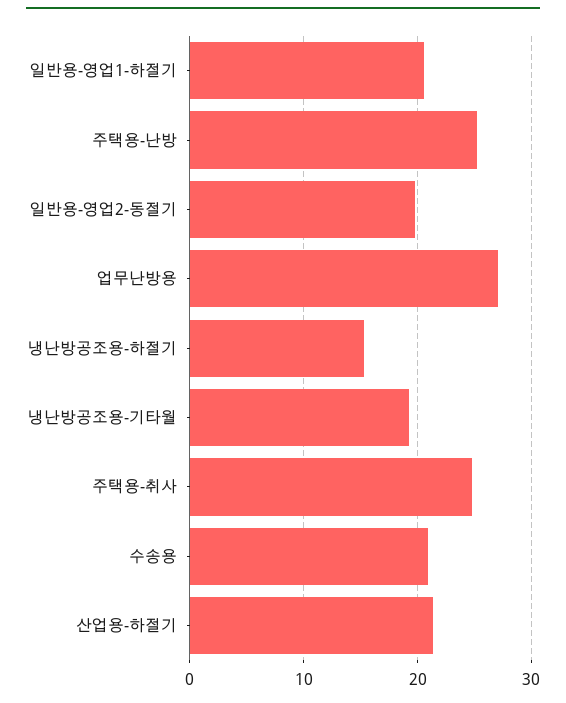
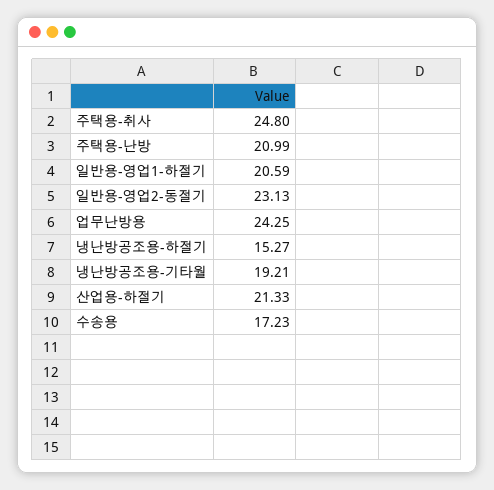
주택용-난방: 25 -> 20.99
일반용-영업2-동절기: 20 -> 23.13
업무난방용: 27 -> 24.25
수송용: 21 -> 17.23

